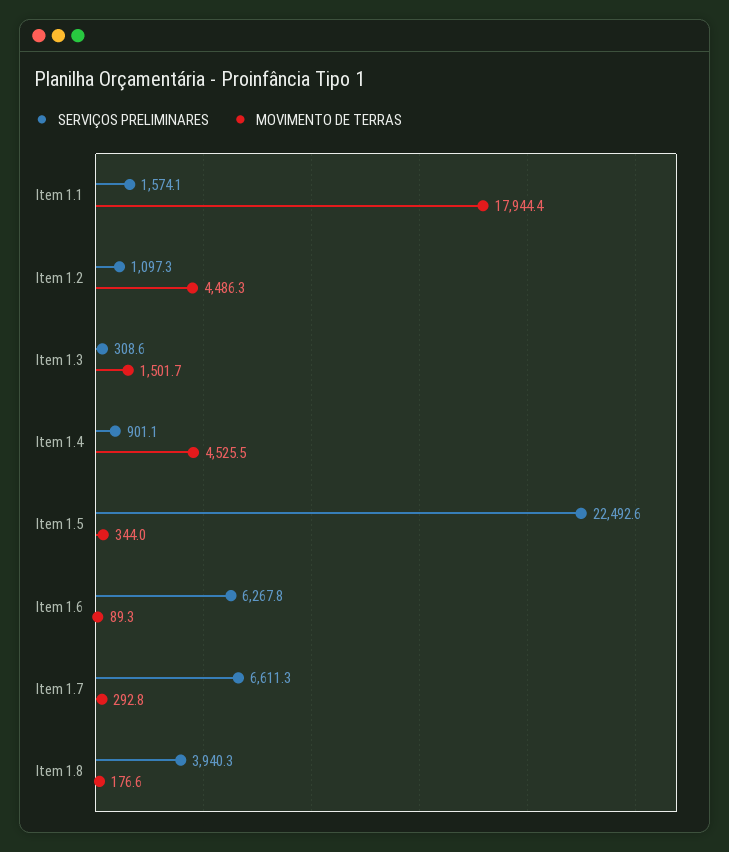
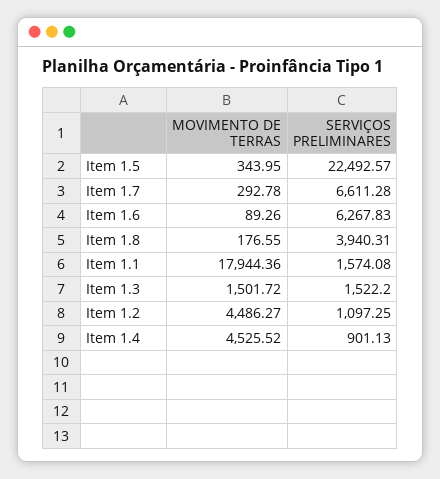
SERVIÇOS PRELIMINARES, Item 1.3: 308.6 -> 1522.2

